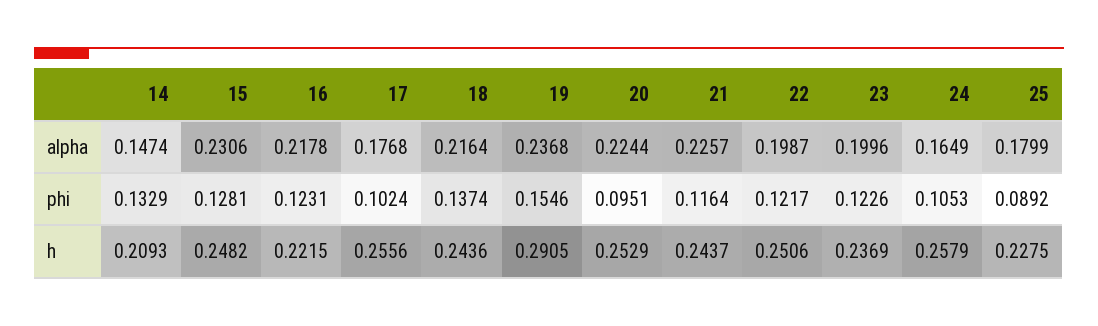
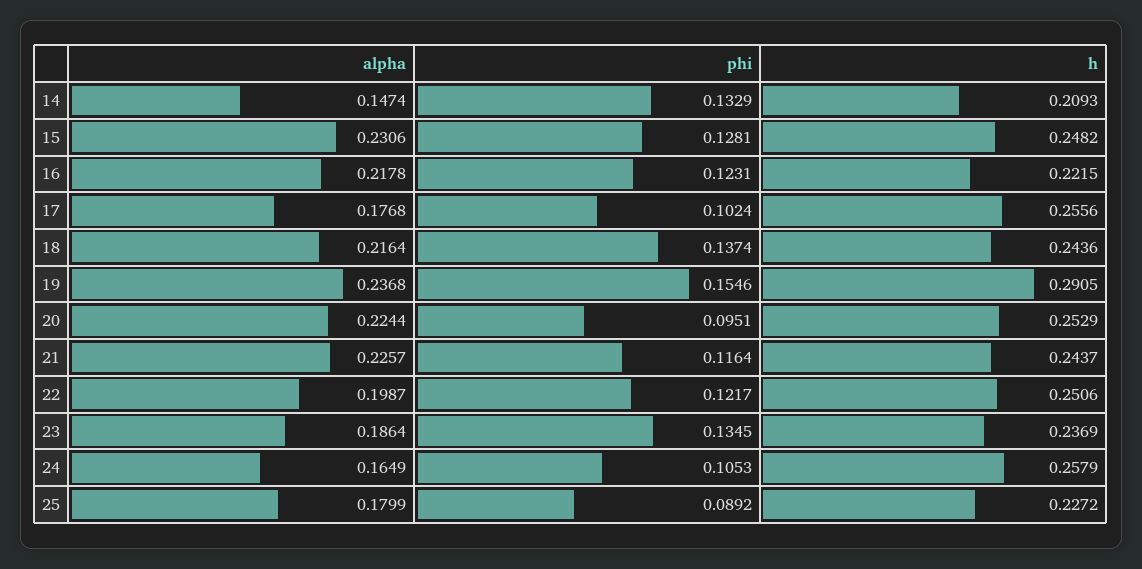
23, alpha: 0.1996 -> 0.1864
23, phi: 0.1226 -> 0.1345
25, h: 0.2275 -> 0.2272

